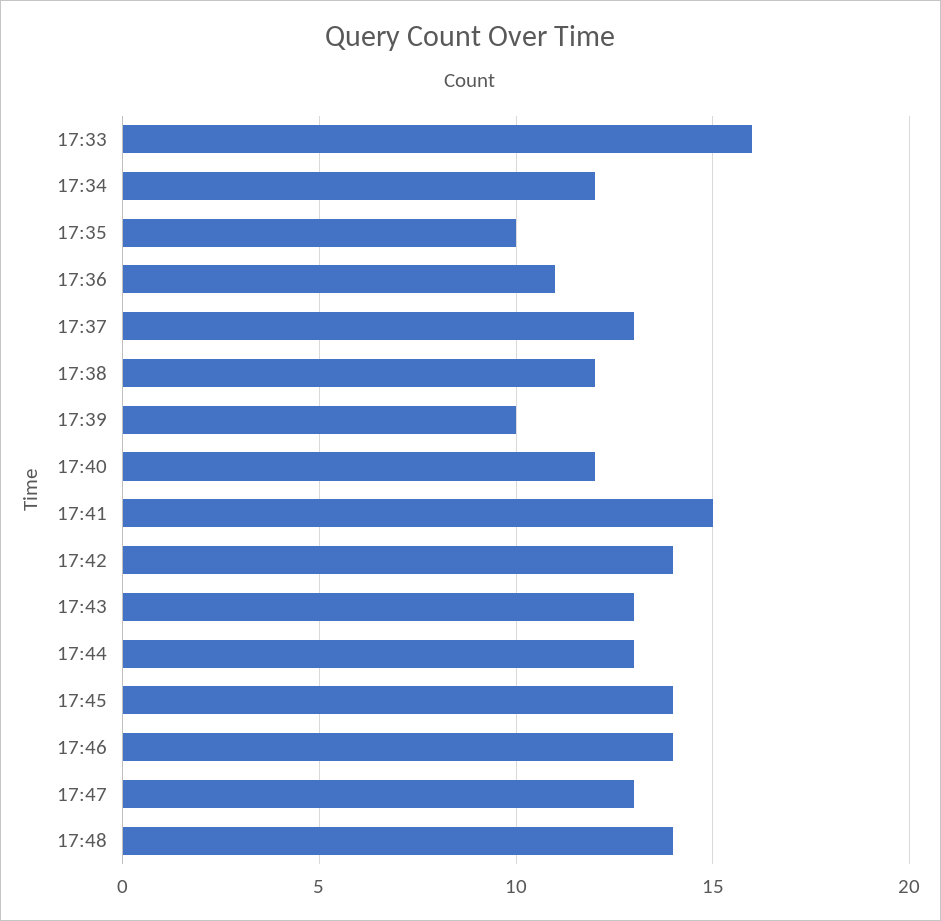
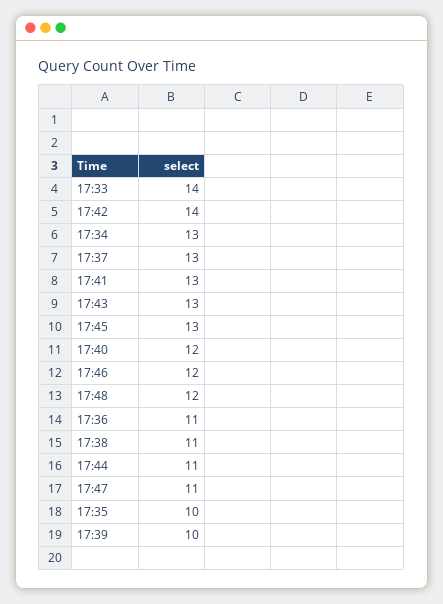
17:33: 16 -> 14
17:34: 12 -> 13
17:38: 12 -> 11
17:41: 15 -> 13
17:44: 13 -> 11
17:45: 14 -> 13
17:46: 14 -> 12
17:47: 13 -> 11
17:48: 14 -> 12

